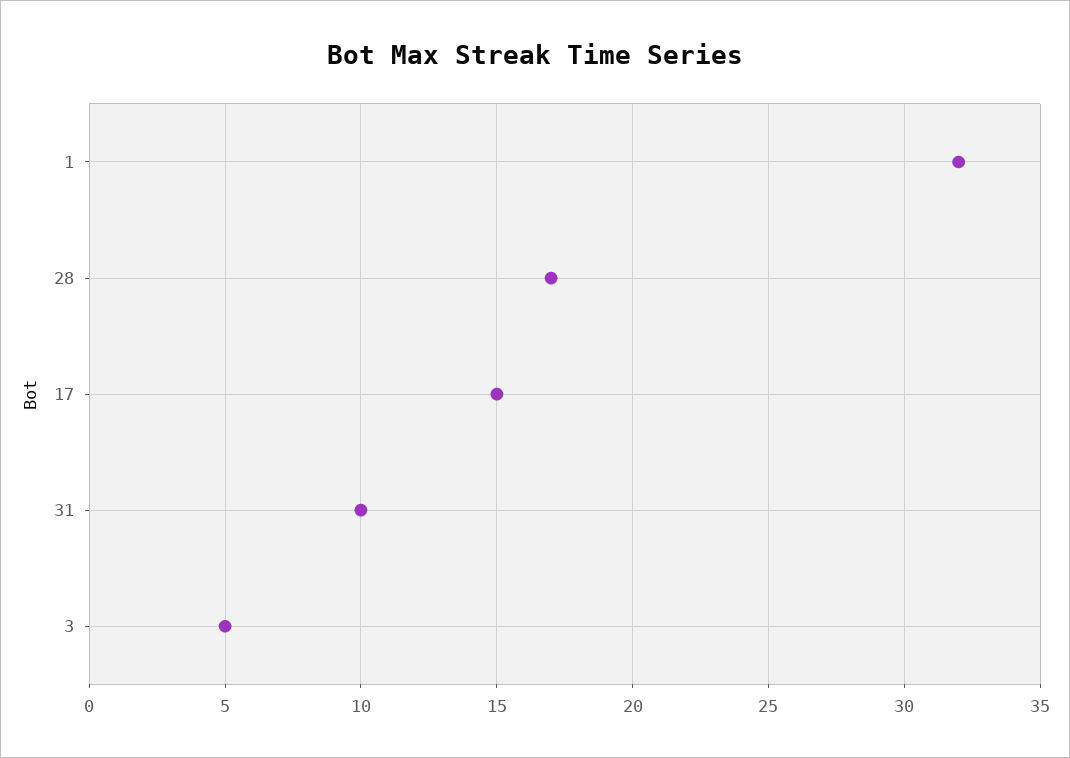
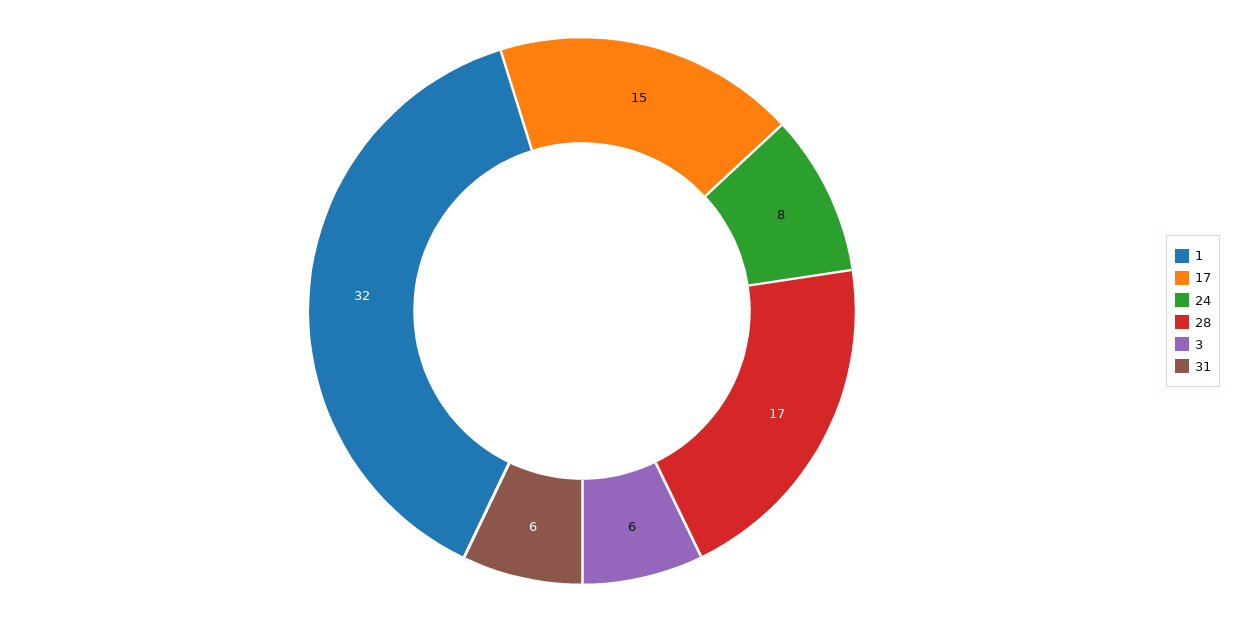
31: 10 -> 6
3: 5 -> 6
24: none -> 8

